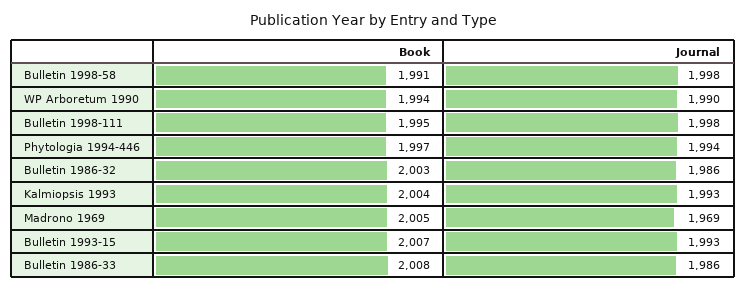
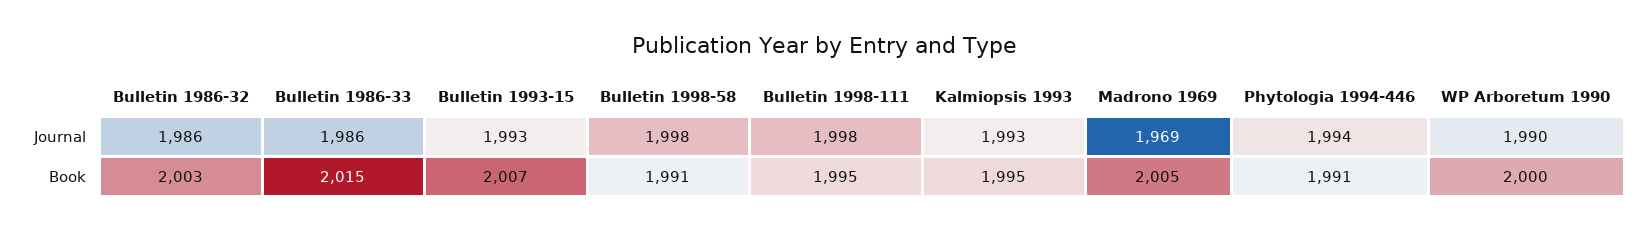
Book, WP Arboretum 1990: 1994 -> 2000
Book, Phytologia 1994-446: 1997 -> 1991
Book, Kalmiopsis 1993: 2004 -> 1995
Book, Bulletin 1986-33: 2008 -> 2015

